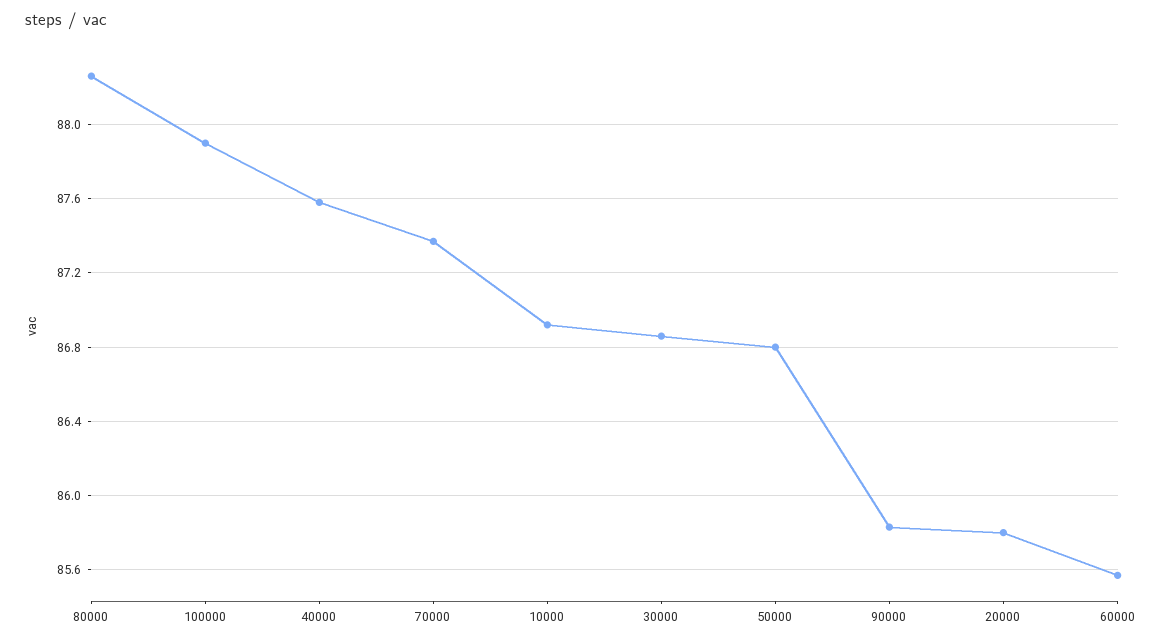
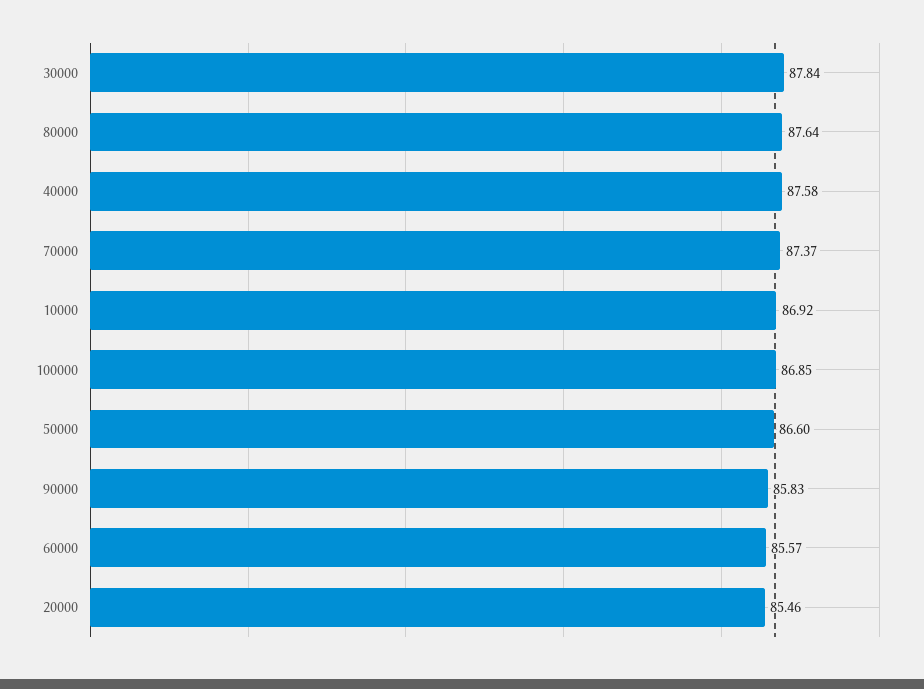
80000: 88.25 -> 87.64
100000: 87.9 -> 86.85
30000: 86.85 -> 87.84
50000: 86.8 -> 86.6
20000: 85.8 -> 85.46

